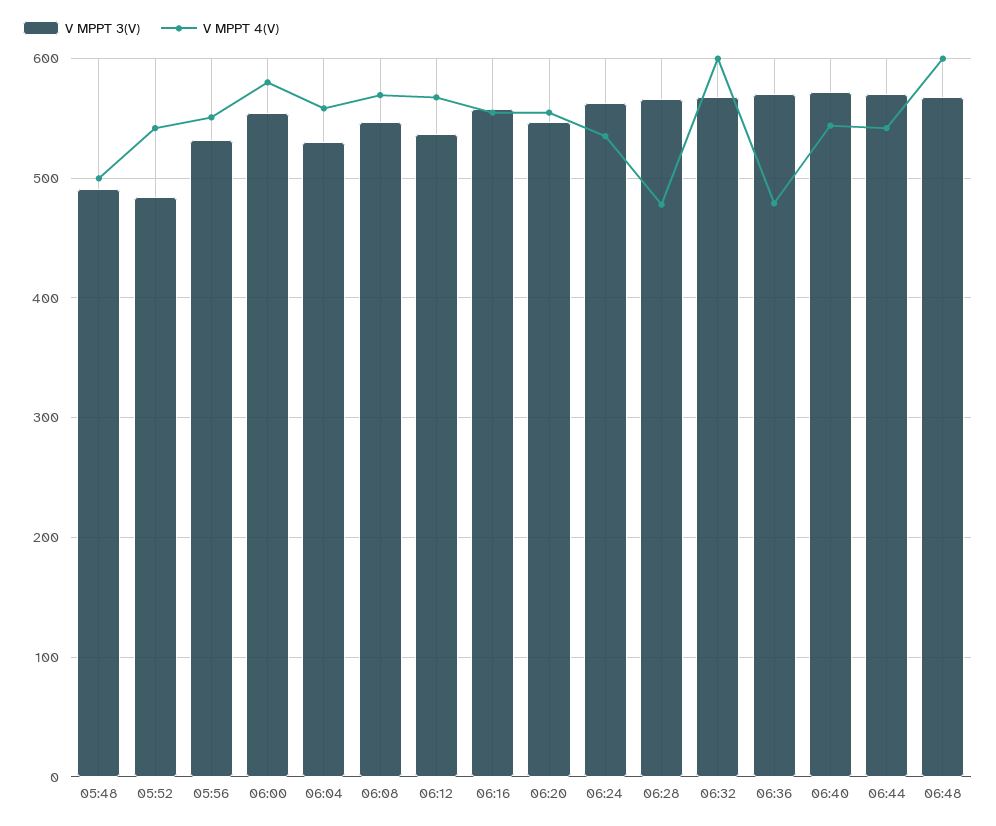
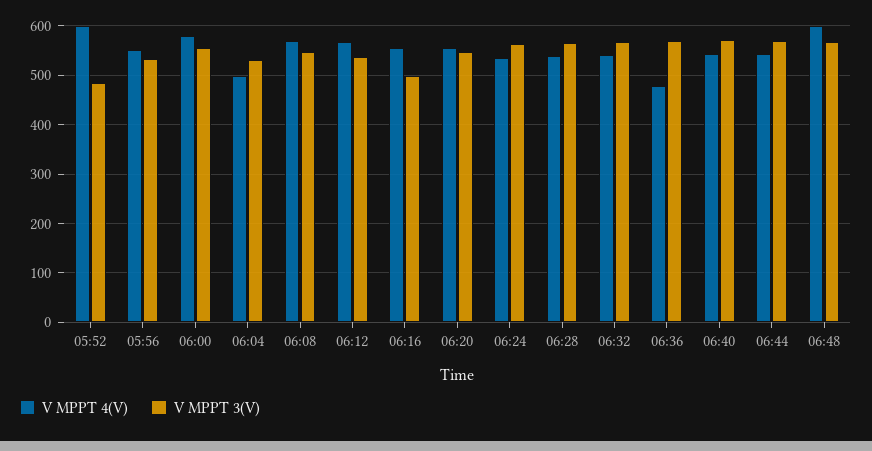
V MPPT 3(V), 05:48: 490 -> none
V MPPT 4(V), 05:48: 500 -> none
V MPPT 4(V), 05:52: 540 -> 600
V MPPT 4(V), 06:04: 560 -> 500
V MPPT 3(V), 06:16: 560 -> 500
V MPPT 4(V), 06:28: 480 -> 540
V MPPT 4(V), 06:32: 600 -> 540

